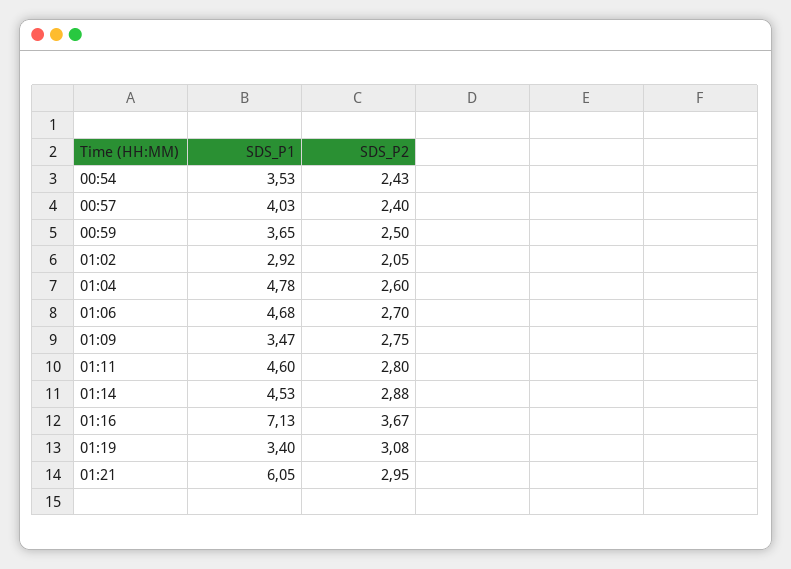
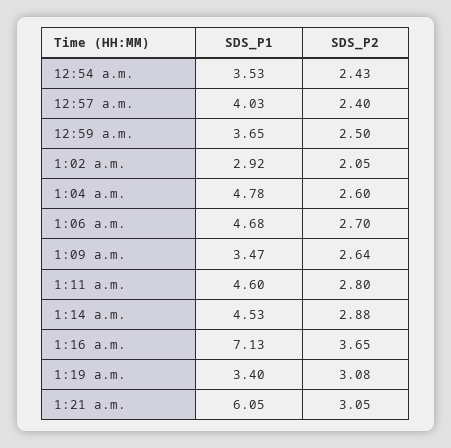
SDS_P2, 01:09: 2.75 -> 2.64
SDS_P2, 01:16: 3.67 -> 3.65
SDS_P2, 01:21: 2.95 -> 3.05

